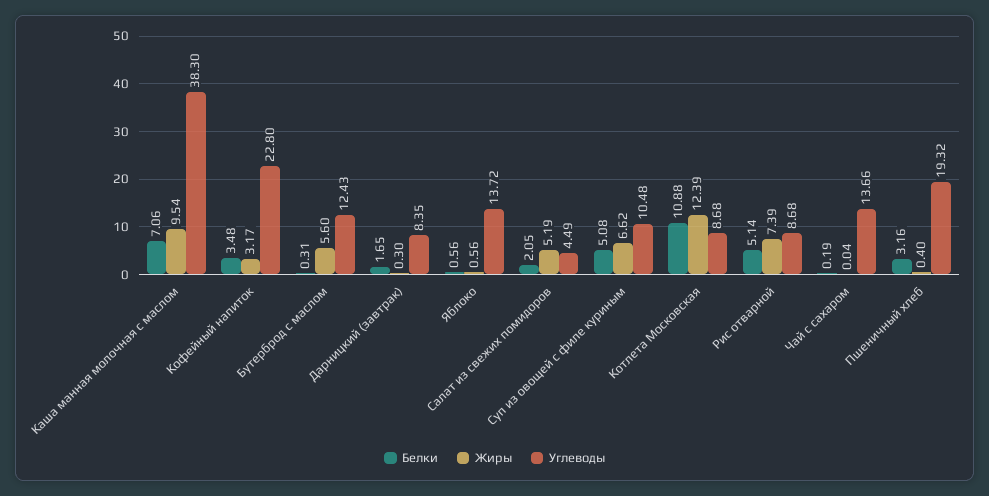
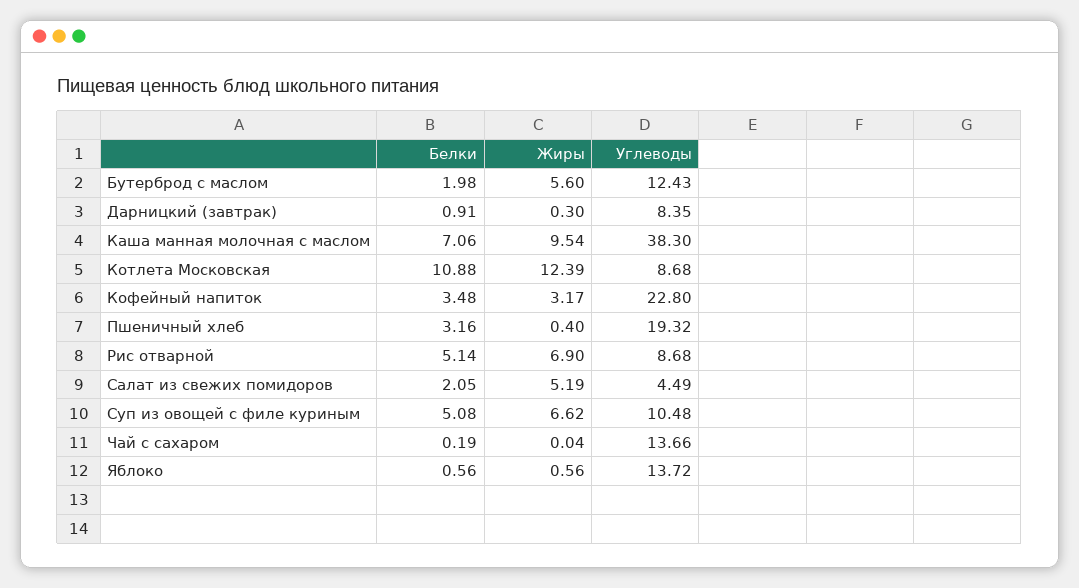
Белки, Бутерброд с маслом: 0.31 -> 1.98
Белки, Дарницкий (завтрак): 1.65 -> 0.91
Жиры, Рис отварной: 7.39 -> 6.9

